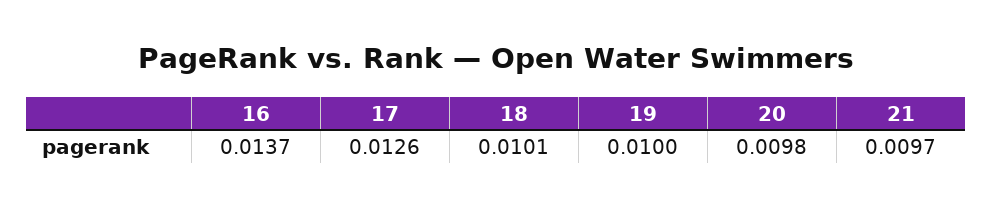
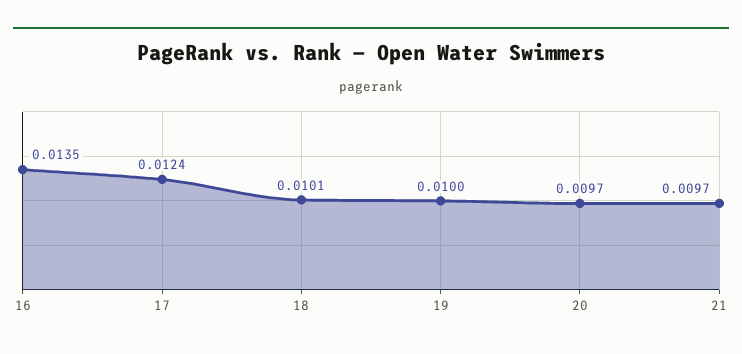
16: 0.0137 -> 0.0135
17: 0.0126 -> 0.0124
20: 0.0098 -> 0.0097

